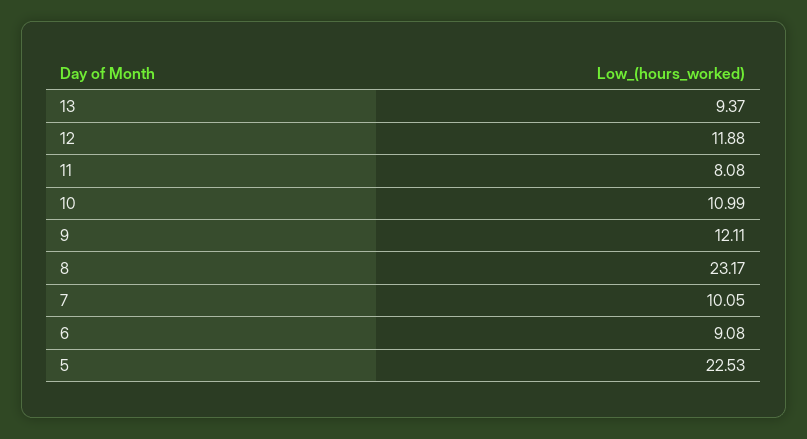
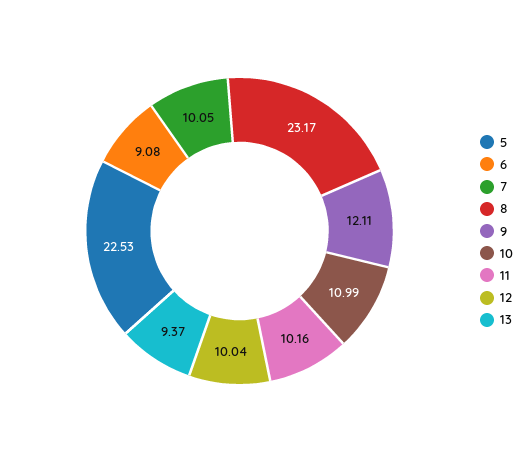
12: 11.88 -> 10.04
11: 8.08 -> 10.16

